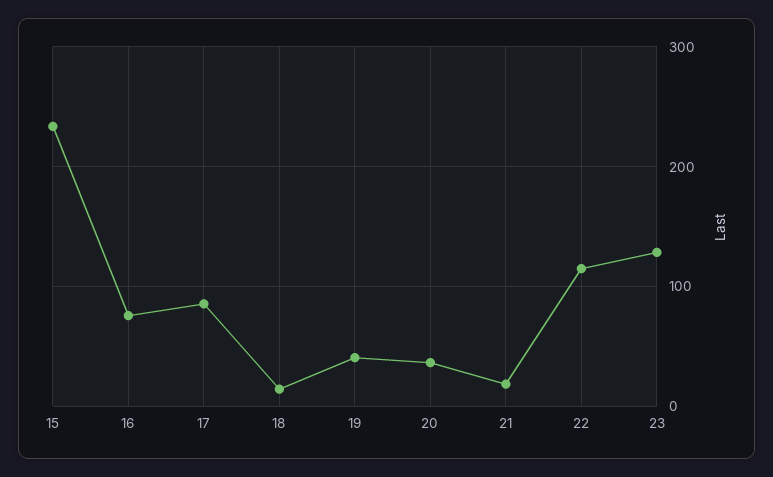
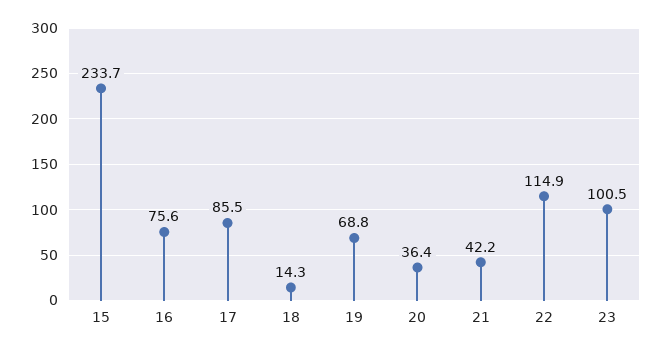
19: 40 -> 68.8
21: 20 -> 42.2
23: 130 -> 100.5

